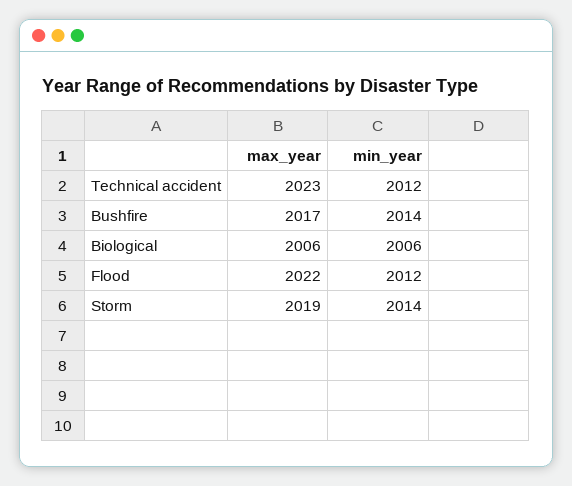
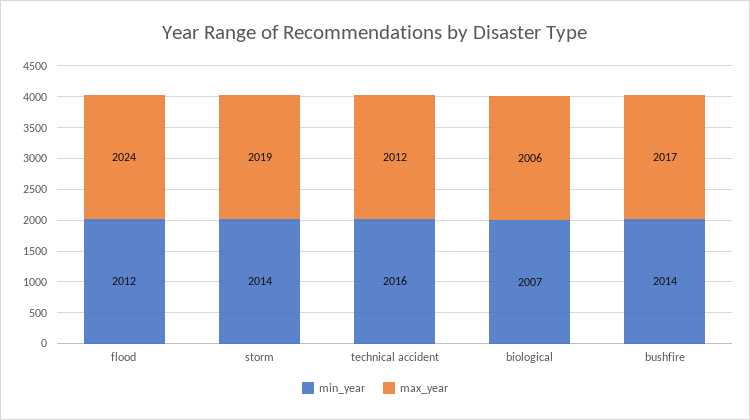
max_year, Technical accident: 2023 -> 2012
min_year, Technical accident: 2012 -> 2016
min_year, Biological: 2006 -> 2007
max_year, Flood: 2022 -> 2024

